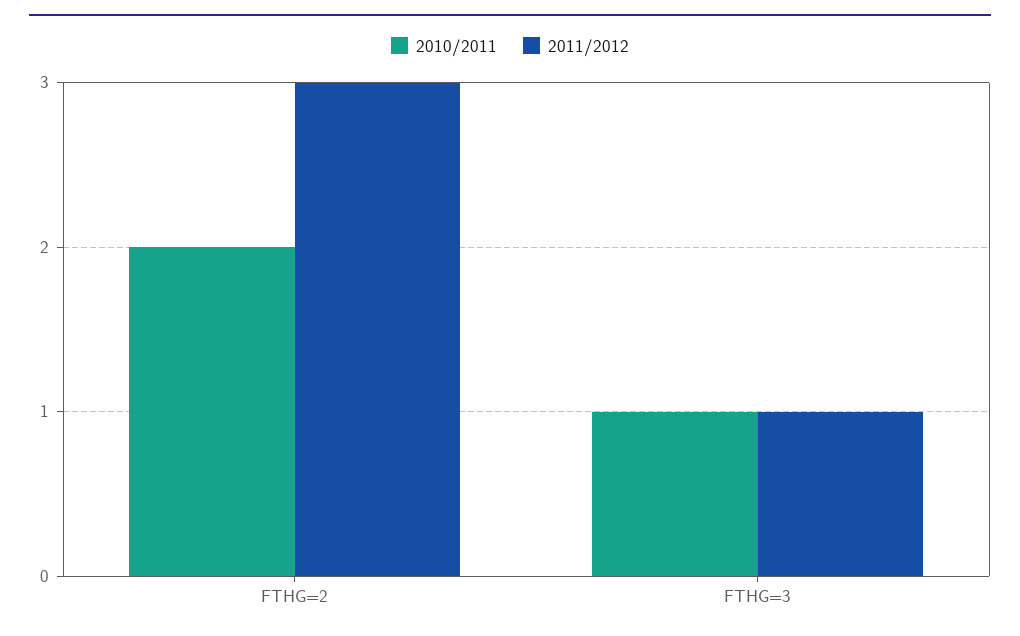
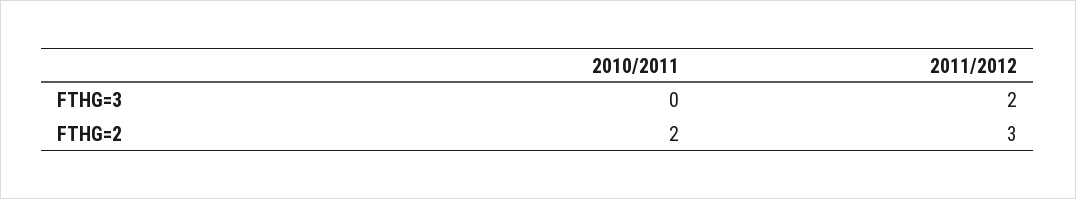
2010/2011, FTHG=3: 1 -> 0
2011/2012, FTHG=3: 1 -> 2

